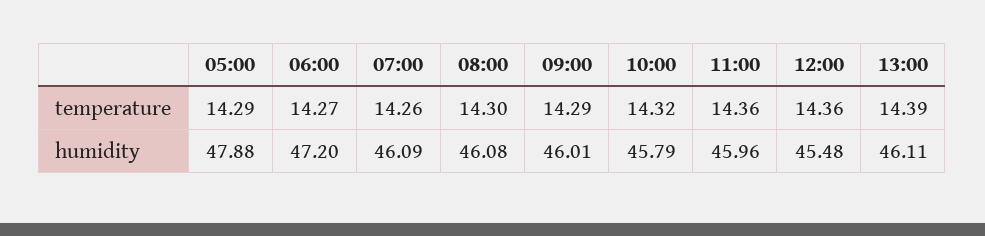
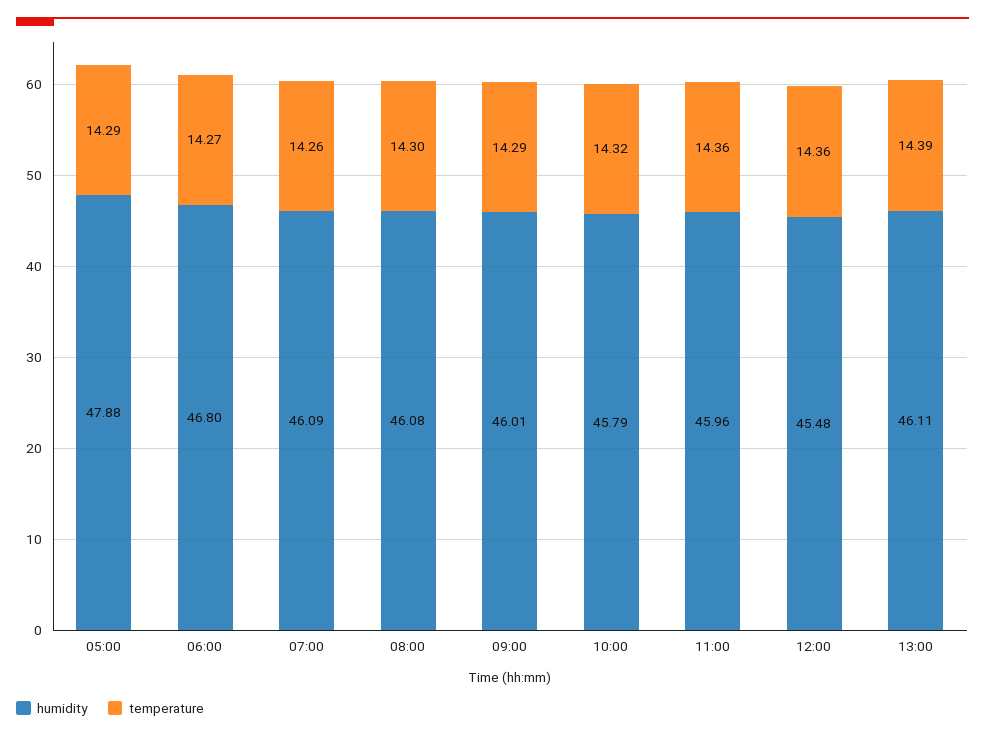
humidity, 06:00: 47.2 -> 46.8

